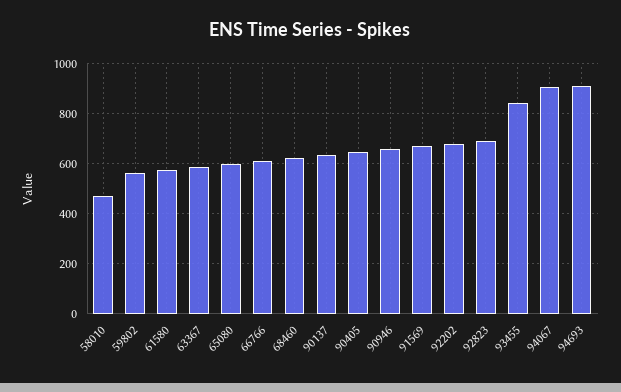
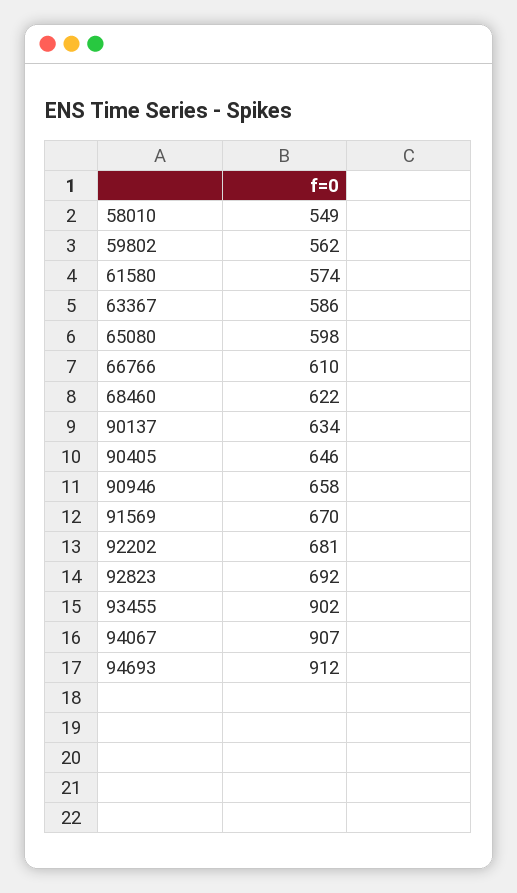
58010: 475 -> 549
93455: 850 -> 902

